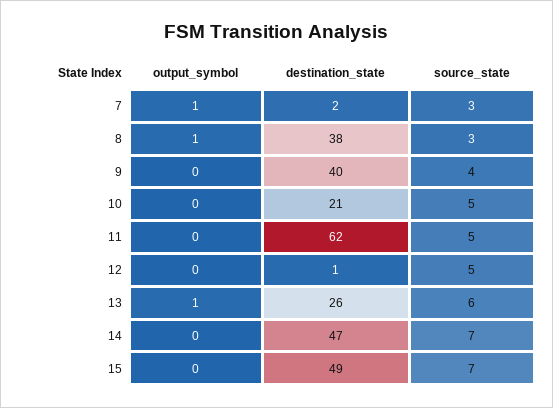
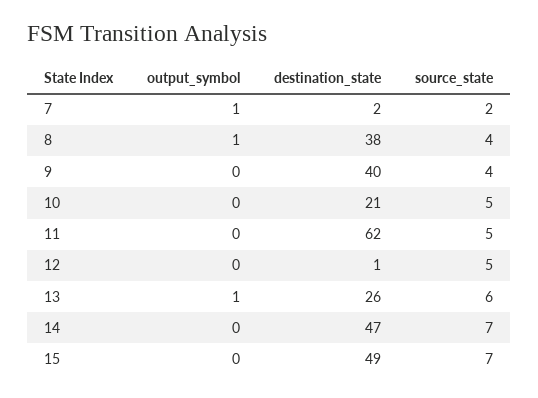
source_state, 7: 3 -> 2
source_state, 8: 3 -> 4

